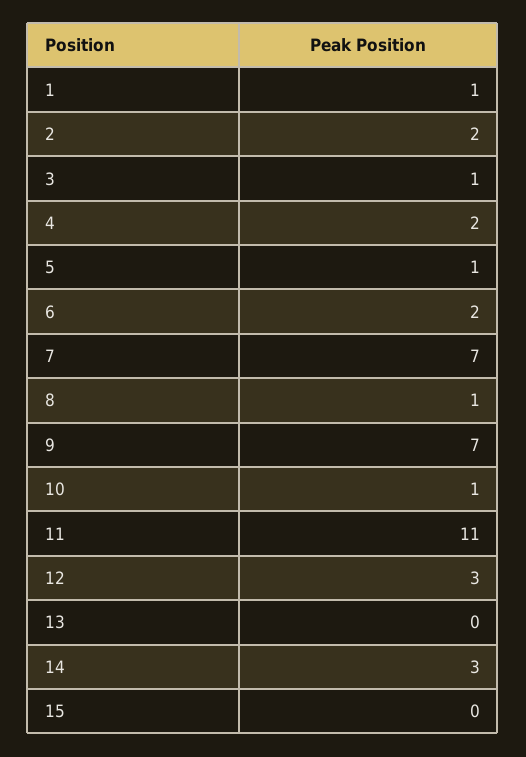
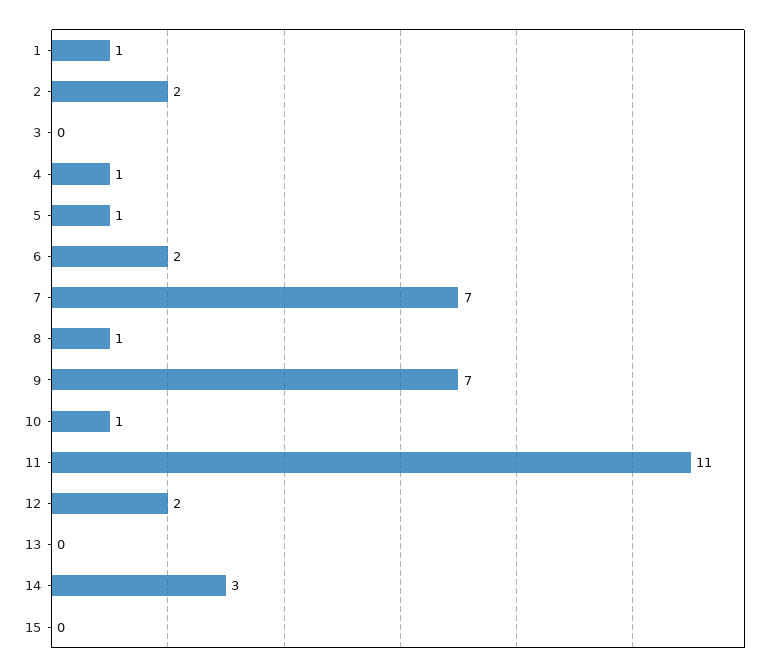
3: 1 -> 0
4: 2 -> 1
12: 3 -> 2

